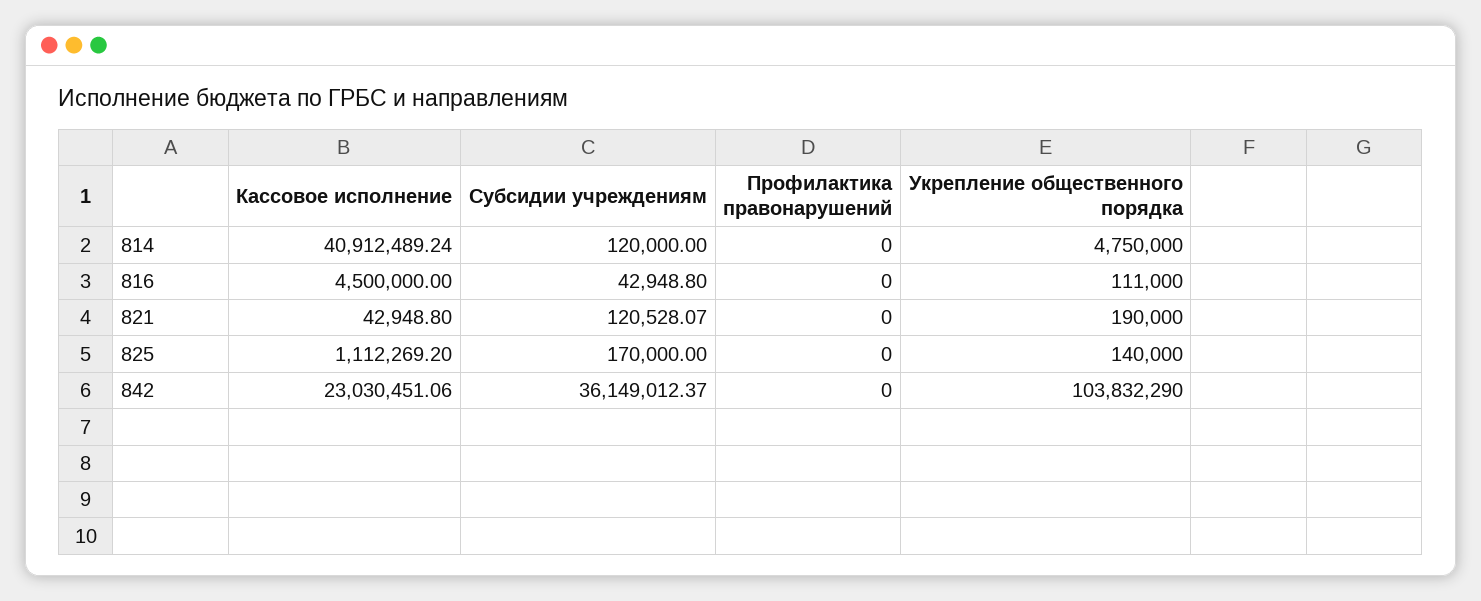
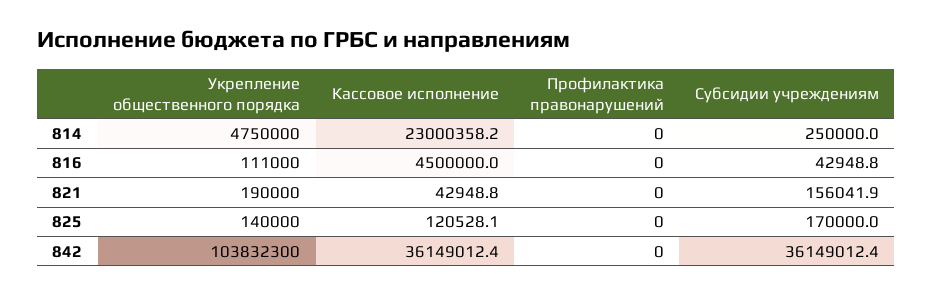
Кассовое исполнение, 814: 40912489.24 -> 23000358.2
Субсидии учреждениям, 814: 120000 -> 250000
Субсидии учреждениям, 821: 120528.07 -> 156041.9
Кассовое исполнение, 825: 1112269.2 -> 120528.1
Кассовое исполнение, 842: 23030451.06 -> 36149012.4
Укрепление общественного порядка, 842: 103832290 -> 103832300

